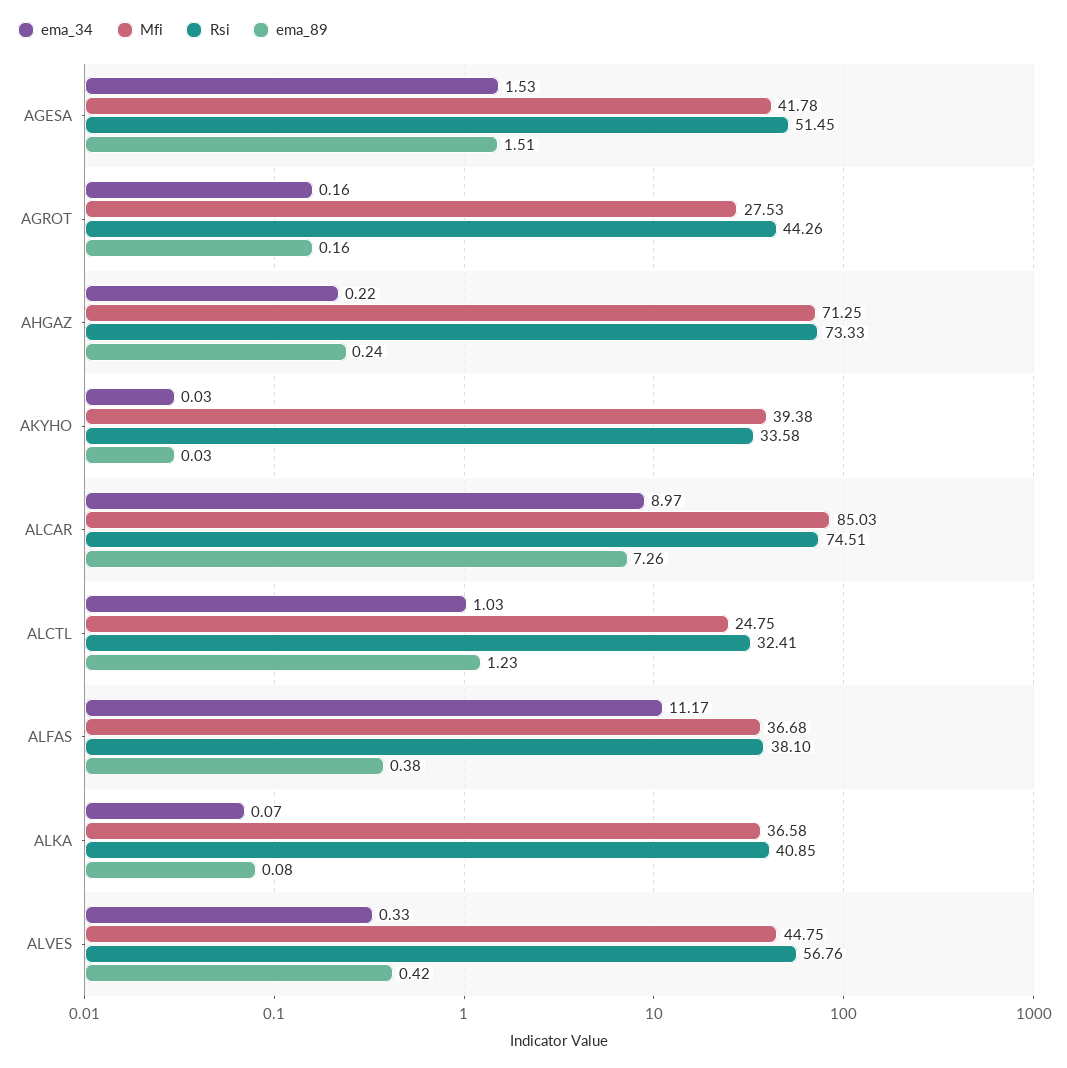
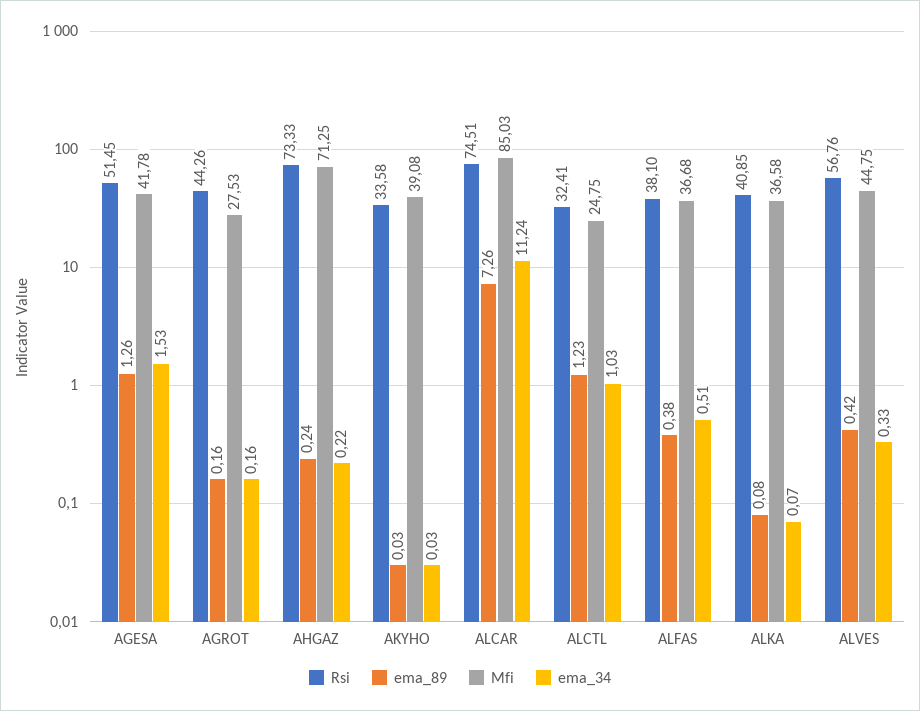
ema_89, AGESA: 1.51 -> 1.26
Mfi, AKYHO: 39.38 -> 39.08
ema_34, ALCAR: 8.97 -> 11.24
ema_34, ALFAS: 11.17 -> 0.51

